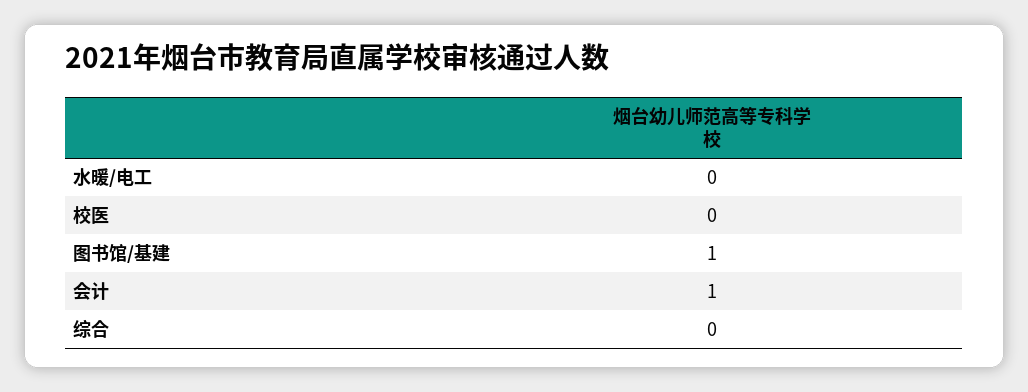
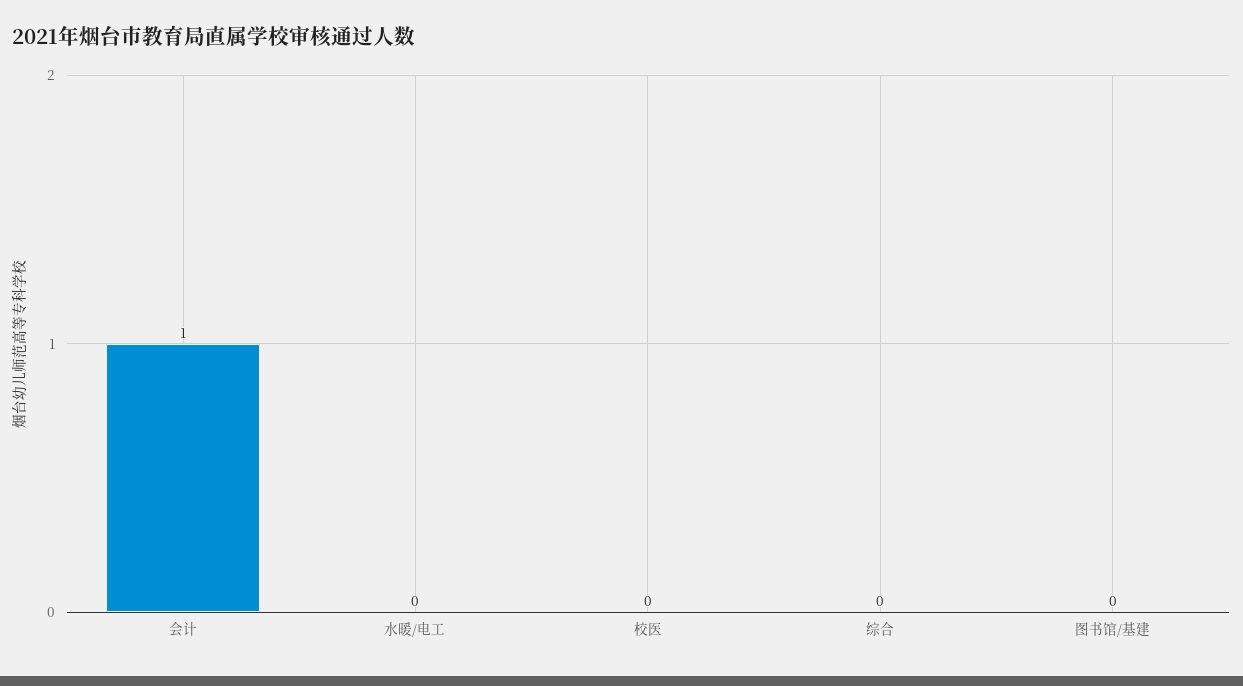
图书馆/基建: 1 -> 0

